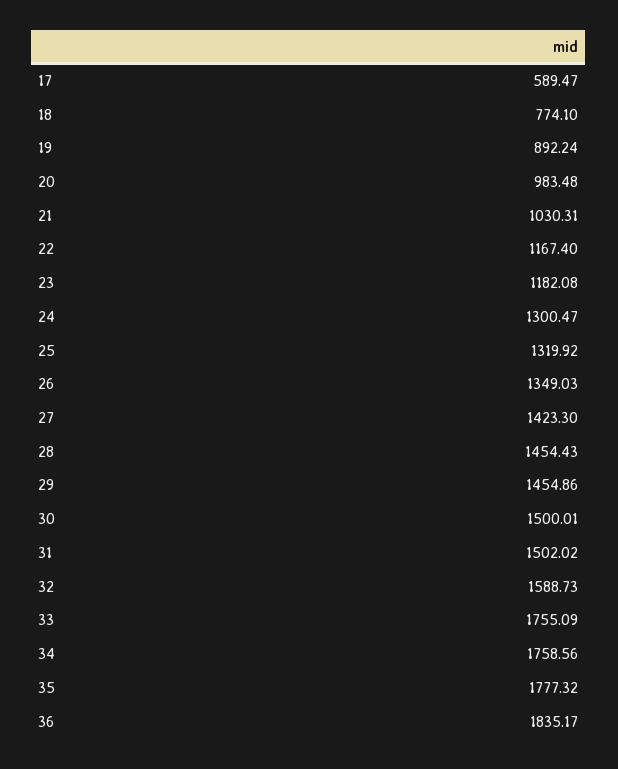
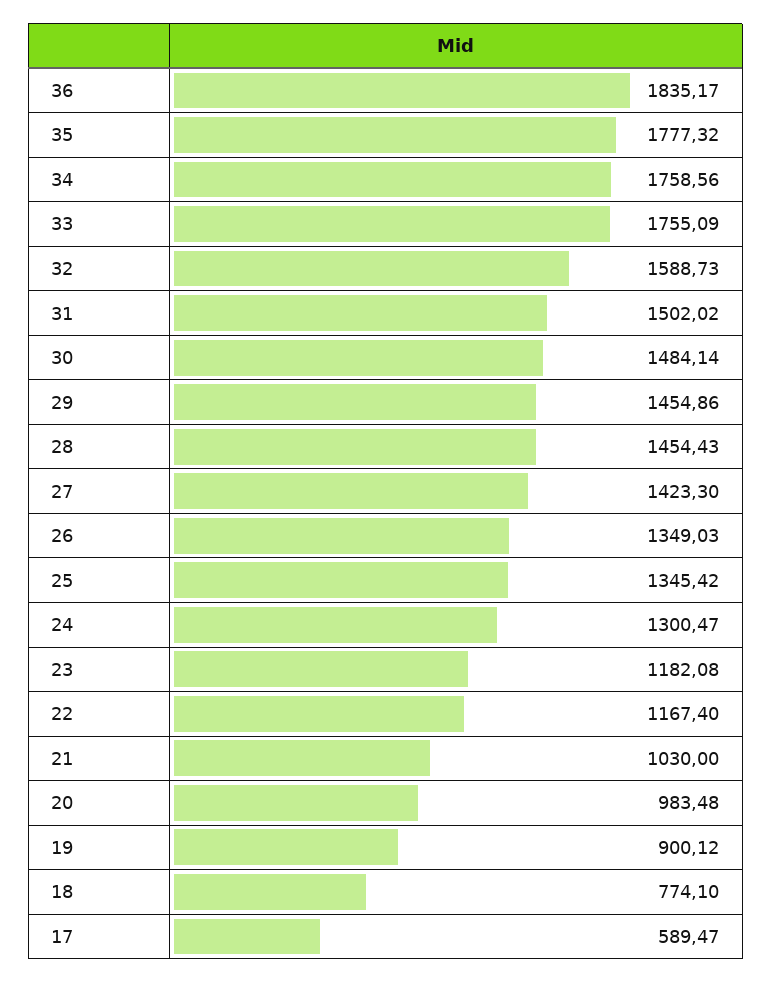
19: 892.24 -> 900.12
21: 1030.31 -> 1030
25: 1319.92 -> 1345.42
30: 1500.01 -> 1484.14

